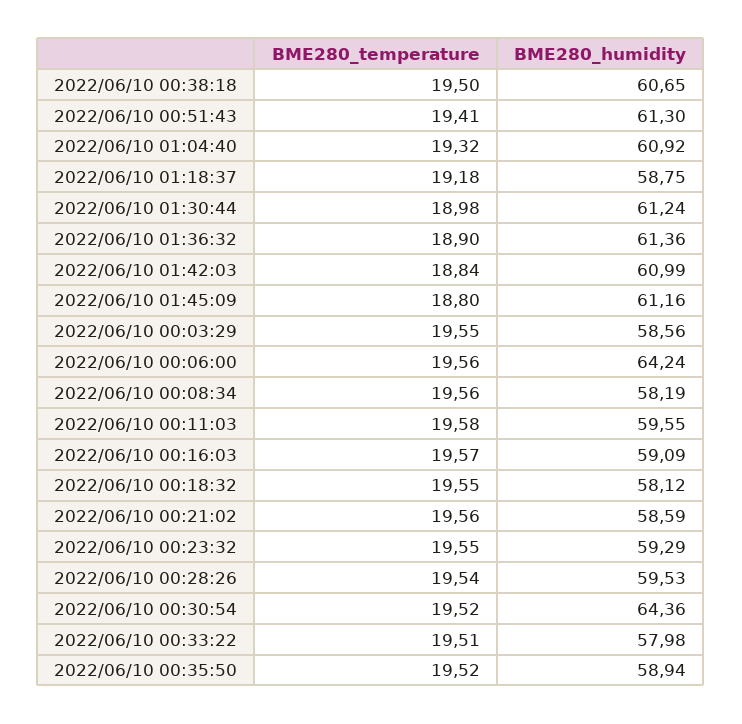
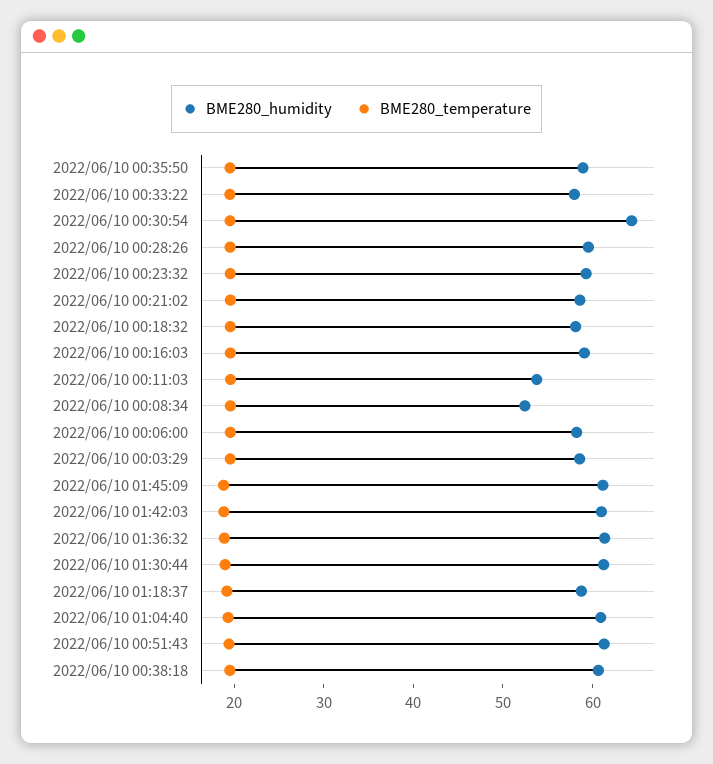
BME280_humidity, 2022/06/10 00:06:00: 64.24 -> 58
BME280_humidity, 2022/06/10 00:08:34: 58.19 -> 52
BME280_humidity, 2022/06/10 00:11:03: 59.55 -> 54

